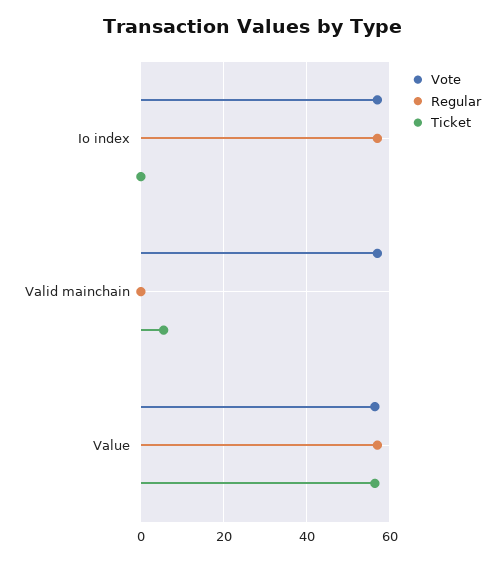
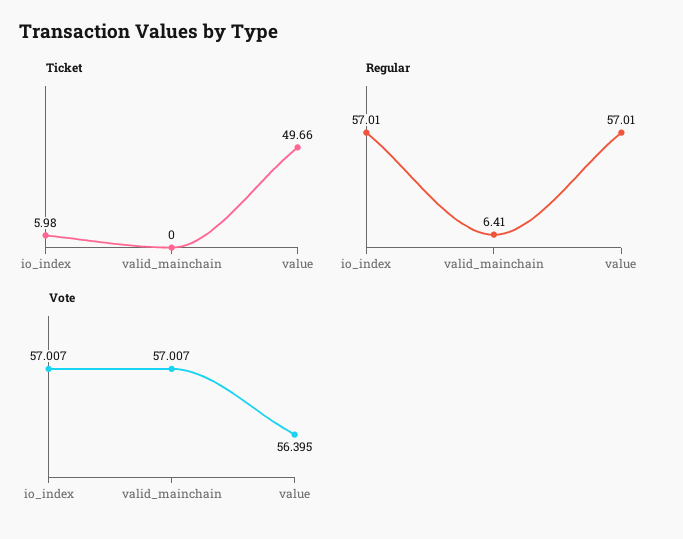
Ticket, Io index: 0 -> 5.98
Regular, Valid mainchain: 0 -> 6.41
Ticket, Valid mainchain: 6 -> 0
Ticket, Value: 56 -> 49.66

